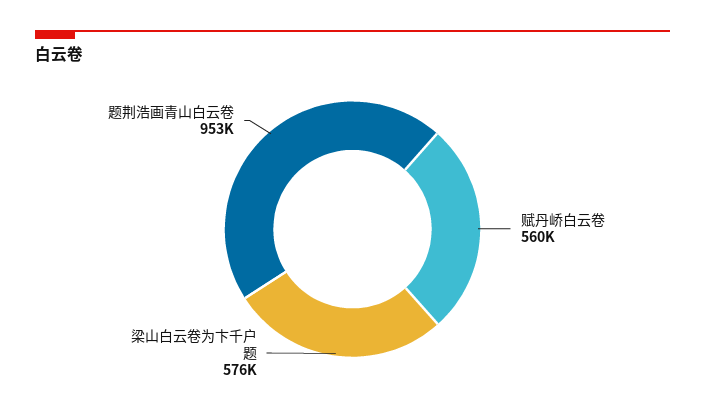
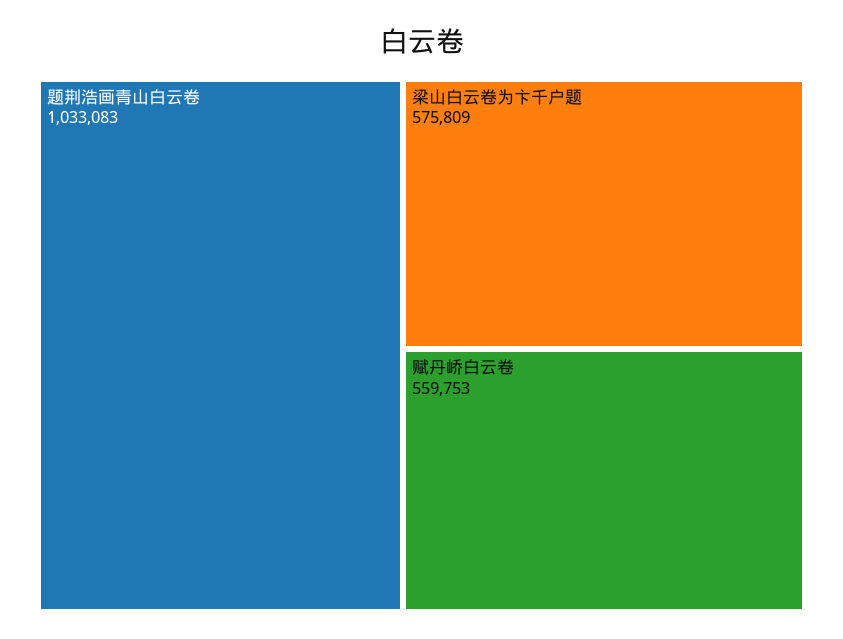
题荆浩画青山白云卷: 953000 -> 1033083

